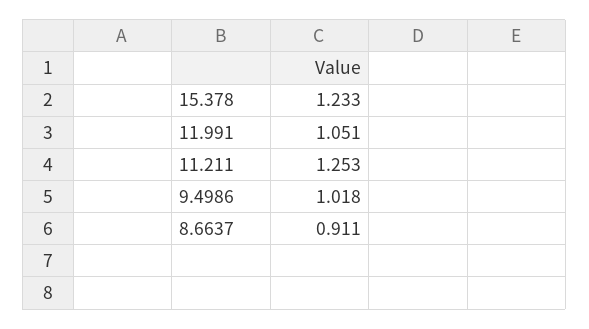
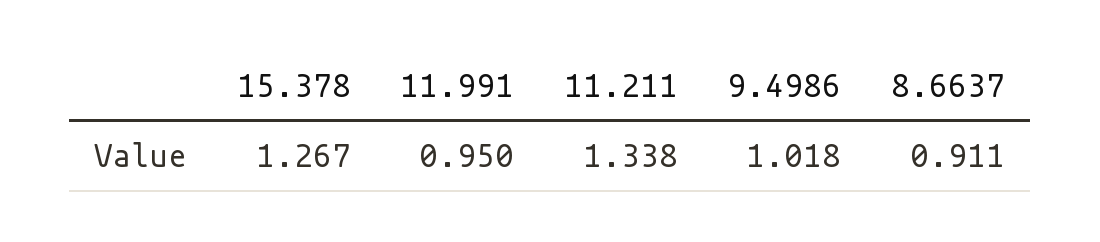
15.378: 1.233 -> 1.267
11.991: 1.051 -> 0.95
11.211: 1.253 -> 1.338

